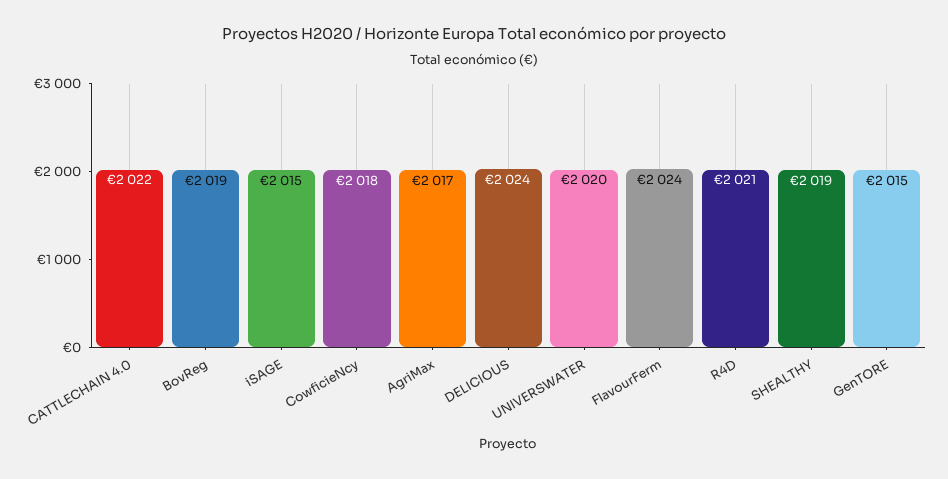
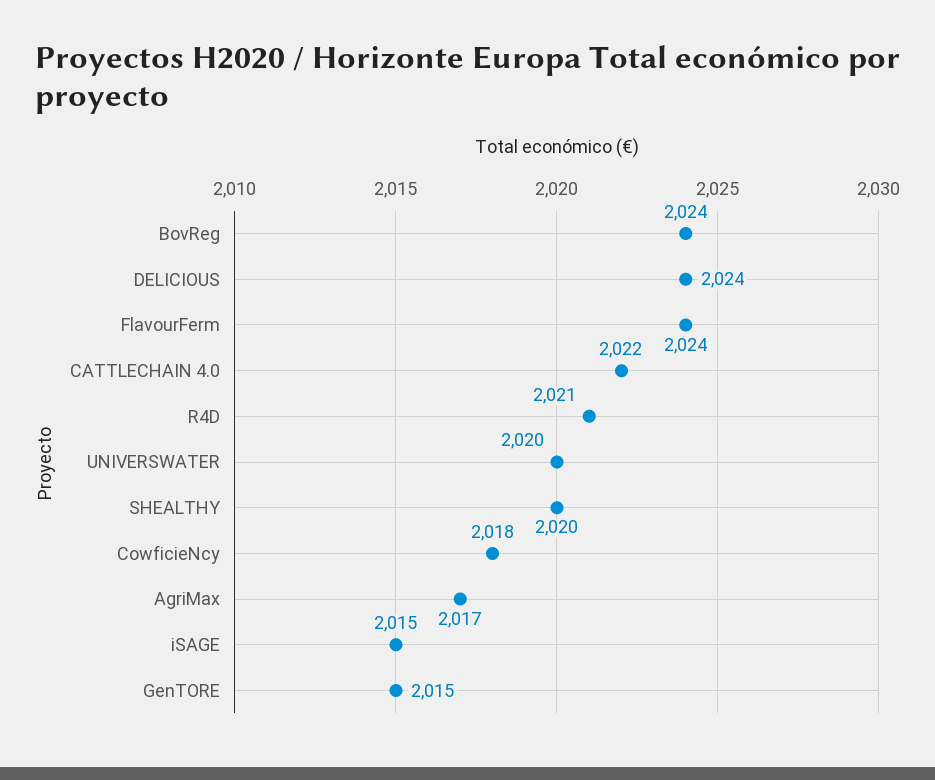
BovReg: 2019 -> 2024
SHEALTHY: 2019 -> 2020

